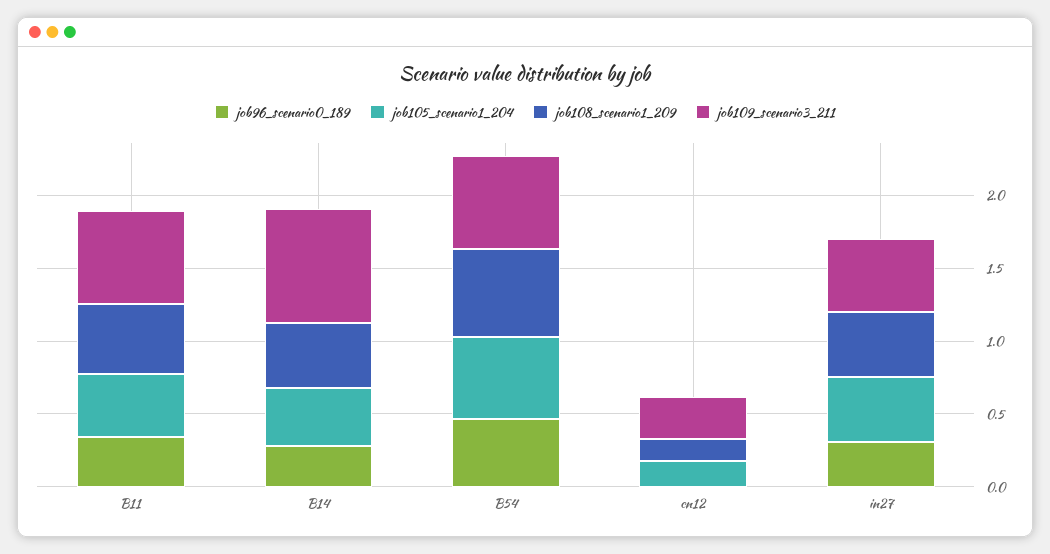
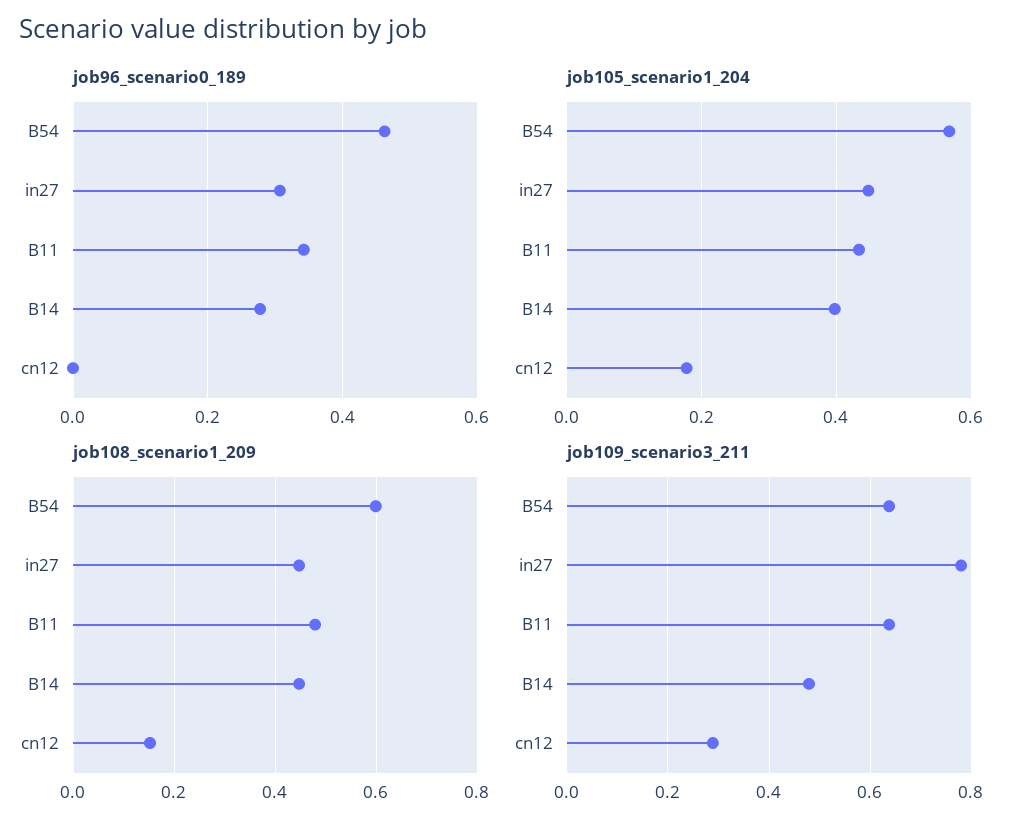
job109_scenario3_211, B14: 0.8 -> 0.48
job109_scenario3_211, in27: 0.5 -> 0.78

